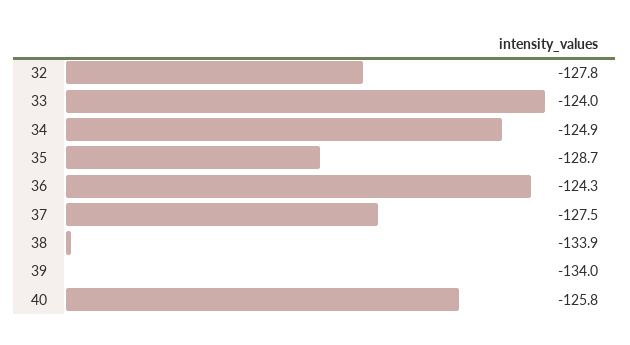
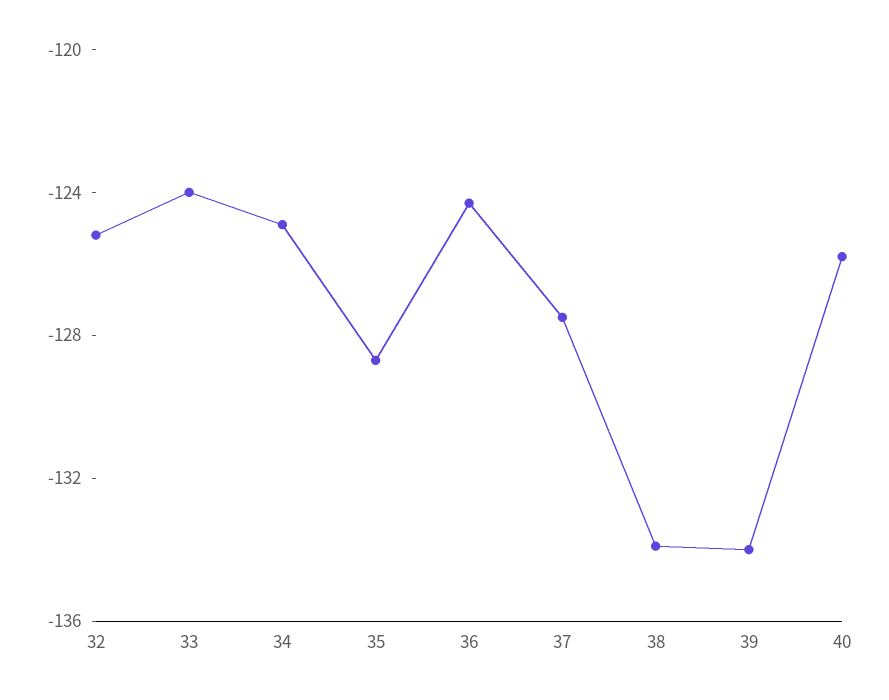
32: -127.8 -> -125

